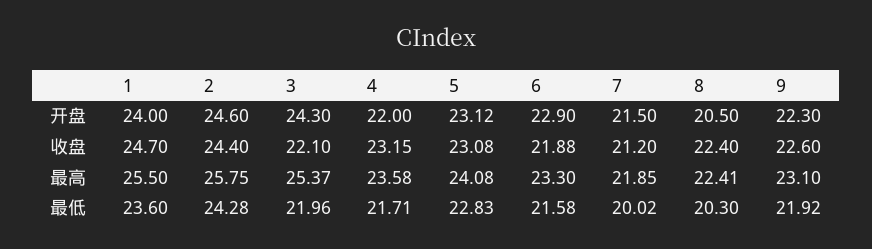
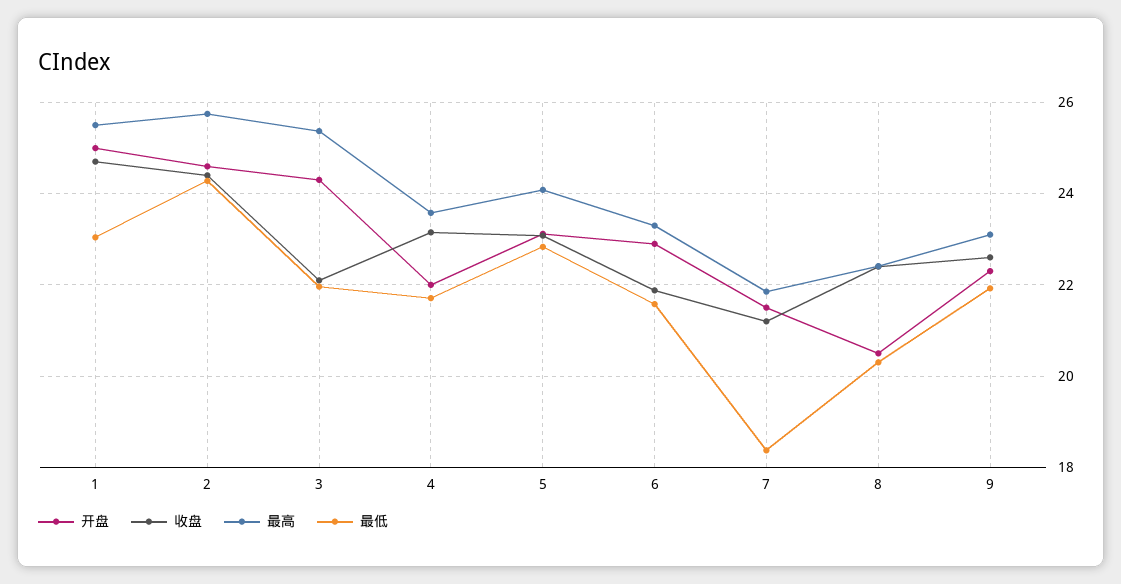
开盘, 1: 24 -> 25
最低, 1: 23.6 -> 23
最低, 7: 20.02 -> 18.4

